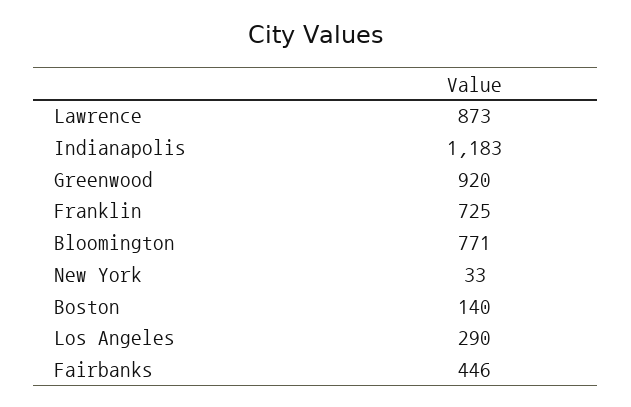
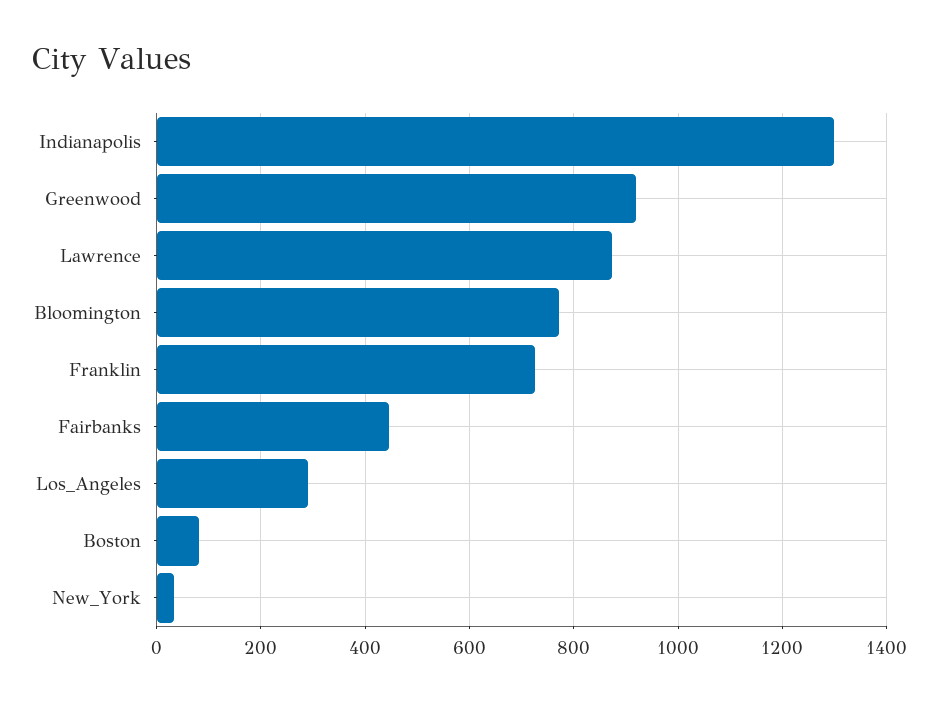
Indianapolis: 1183 -> 1300
Boston: 140 -> 80

